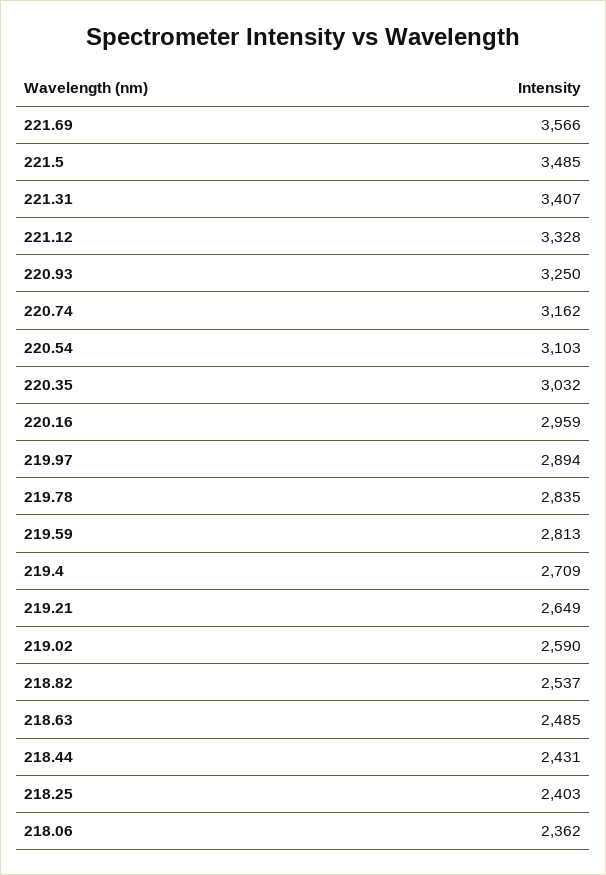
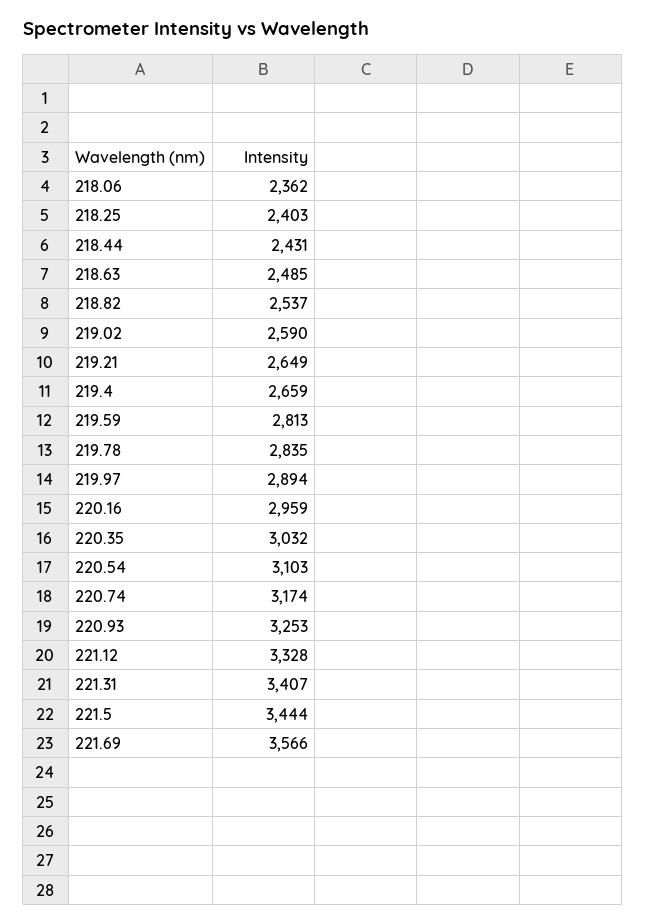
221.5: 3485 -> 3444
220.93: 3250 -> 3253
220.74: 3162 -> 3174
219.4: 2709 -> 2659

